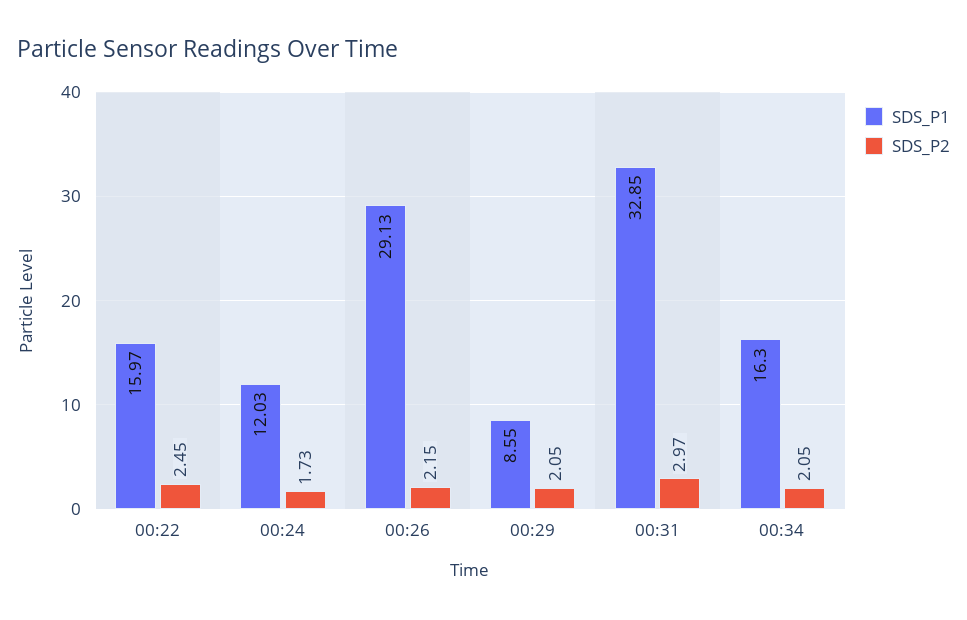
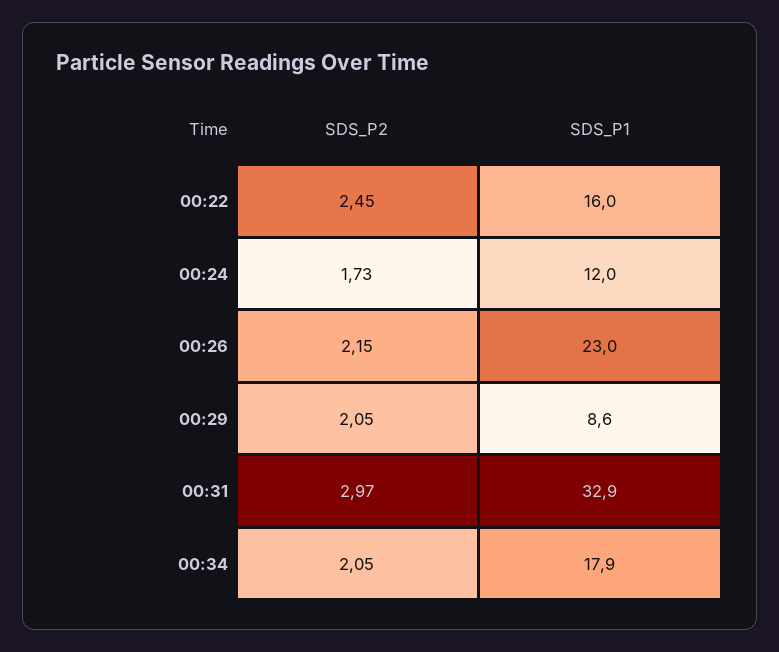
SDS_P1, 00:26: 29.13 -> 23
SDS_P1, 00:34: 16.3 -> 17.9

